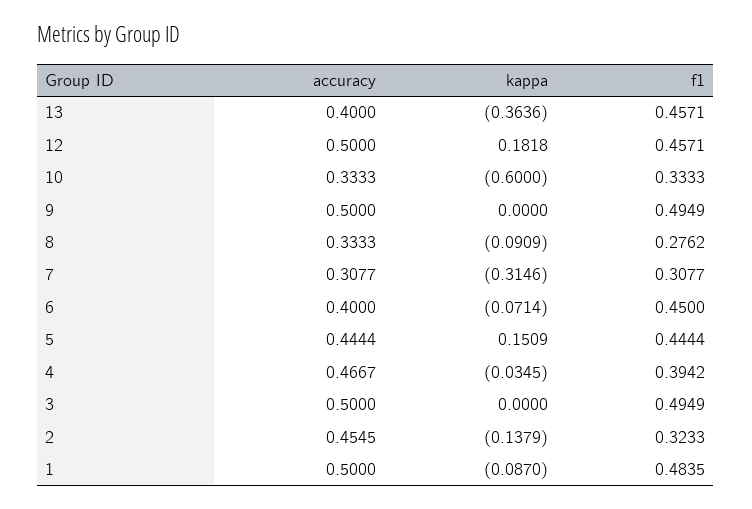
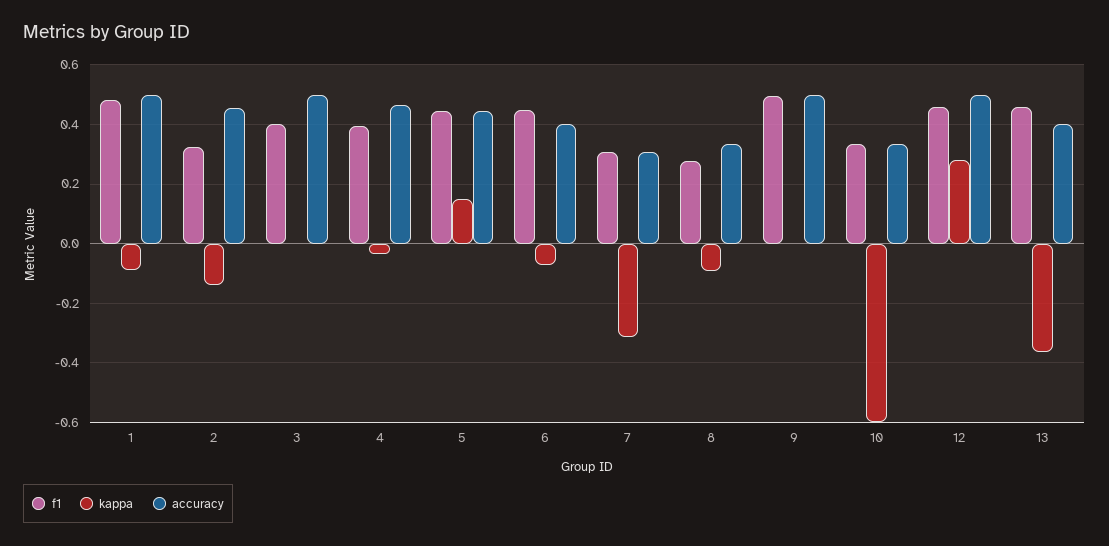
kappa, 12: 0.1818 -> 0.275
f1, 3: 0.4949 -> 0.4

